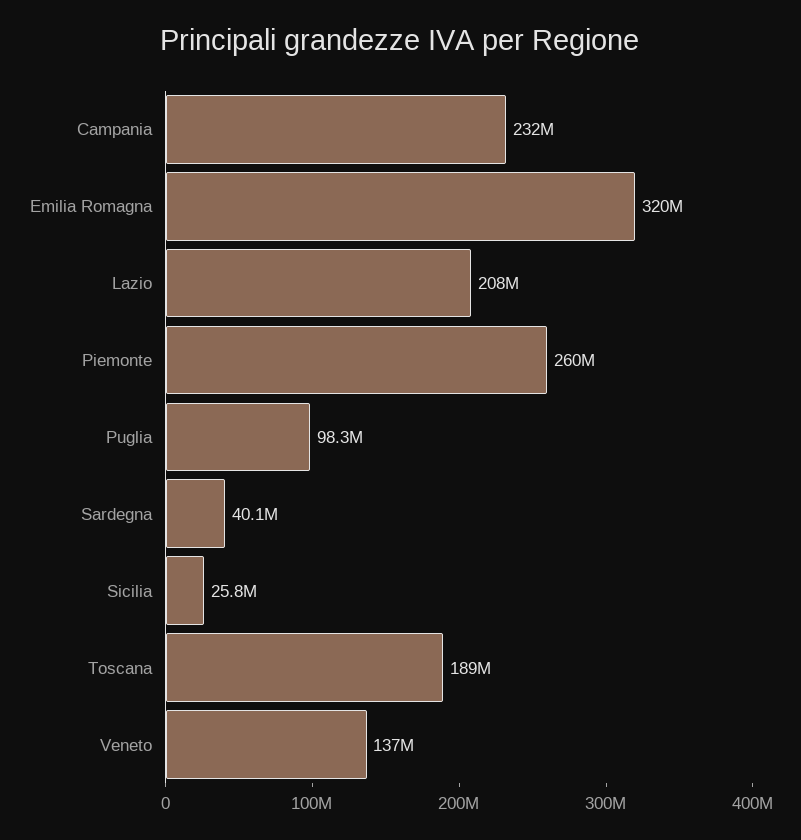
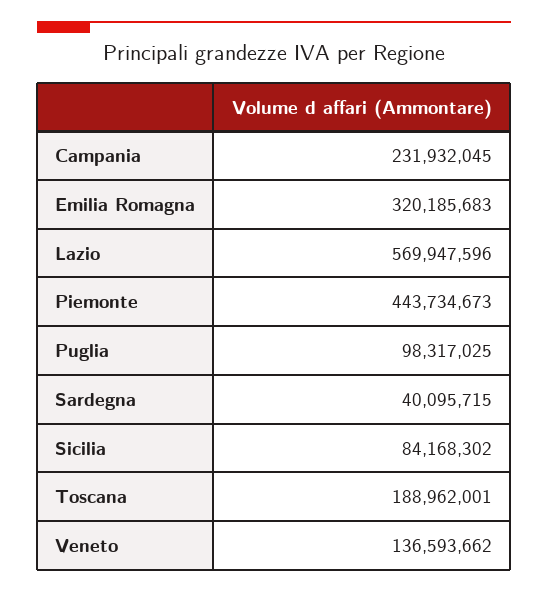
Lazio: 208000000 -> 569947596
Piemonte: 260000000 -> 443734673
Sicilia: 25800000 -> 84168302

